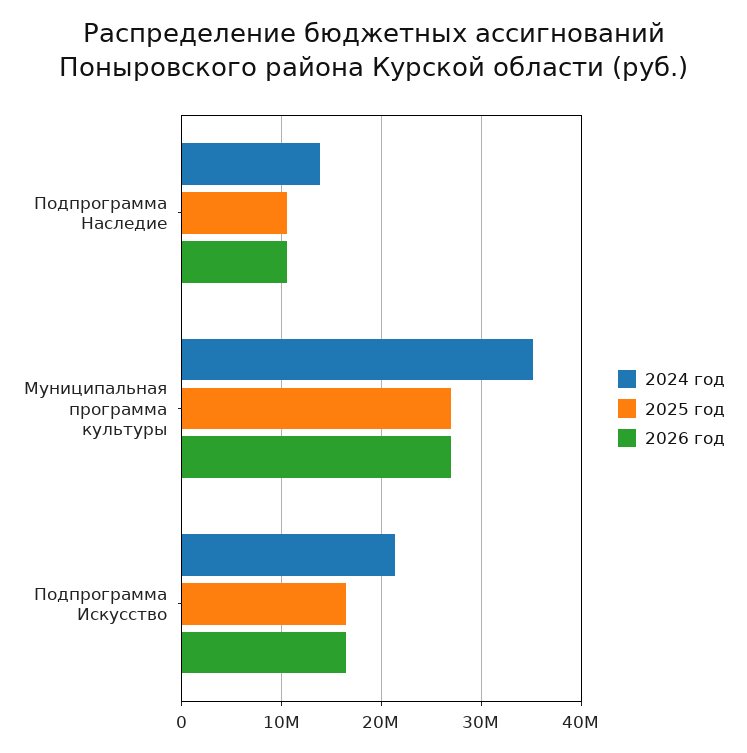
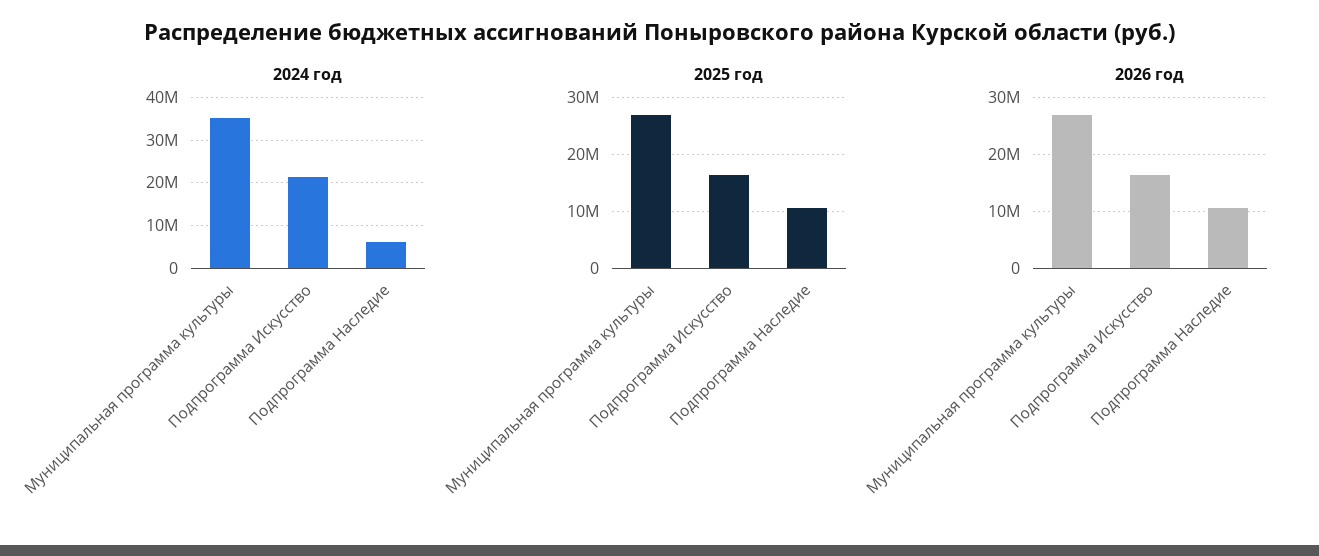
2024 год, Подпрограмма Наследие: 14000000 -> 6000000

